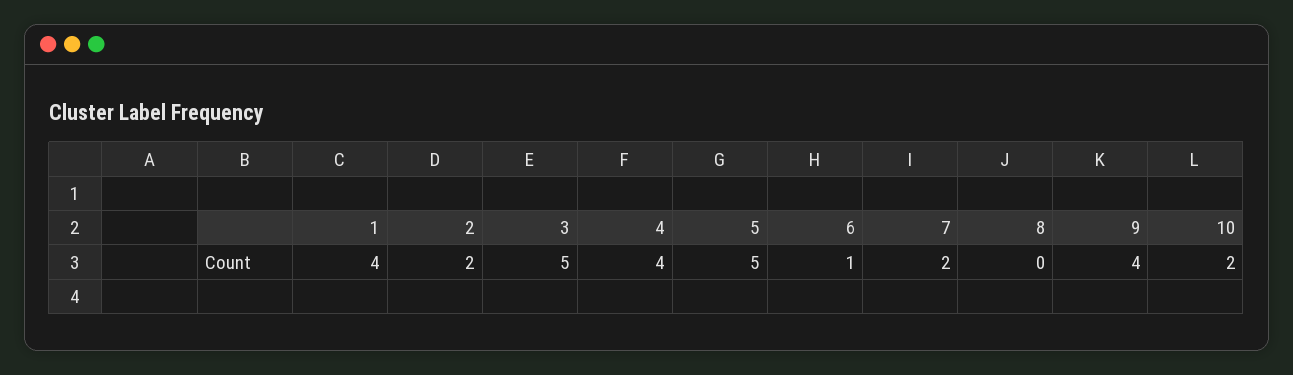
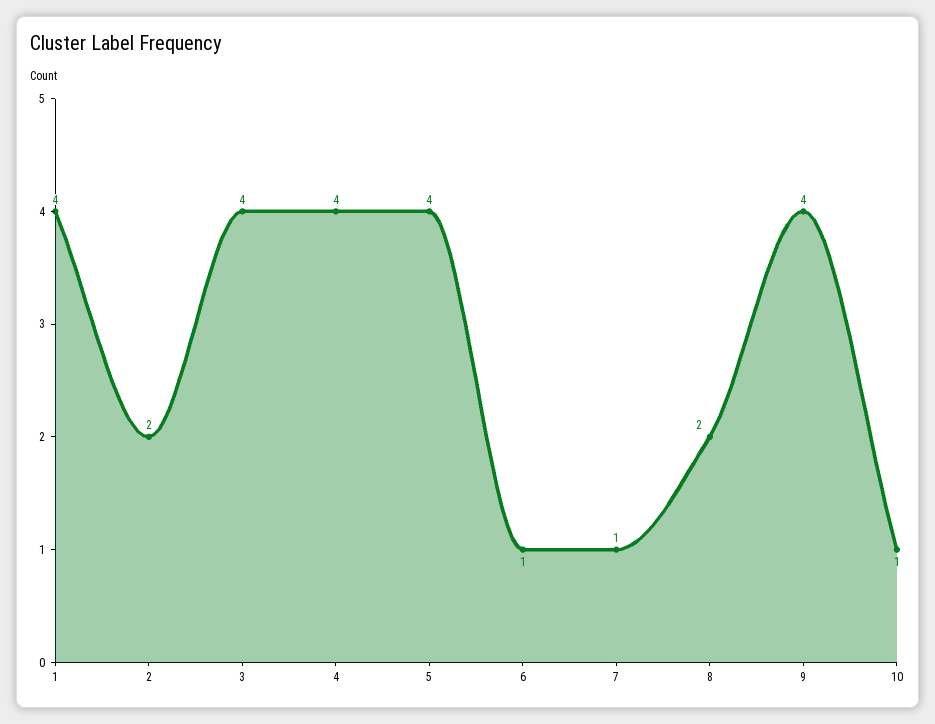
3: 5 -> 4
5: 5 -> 4
7: 2 -> 1
8: 0 -> 2
10: 2 -> 1

